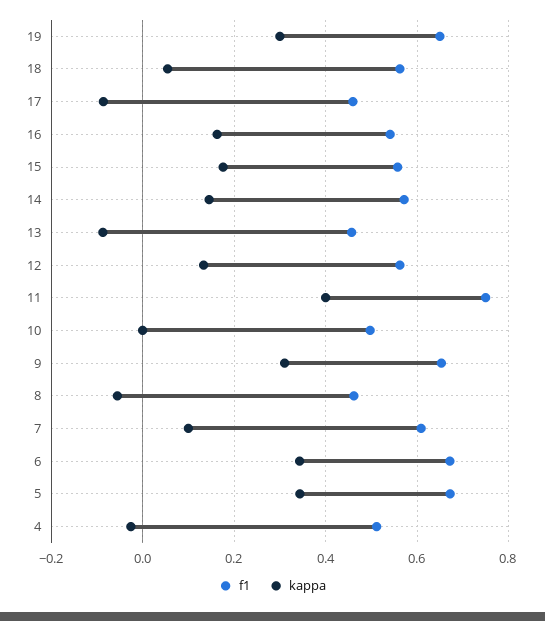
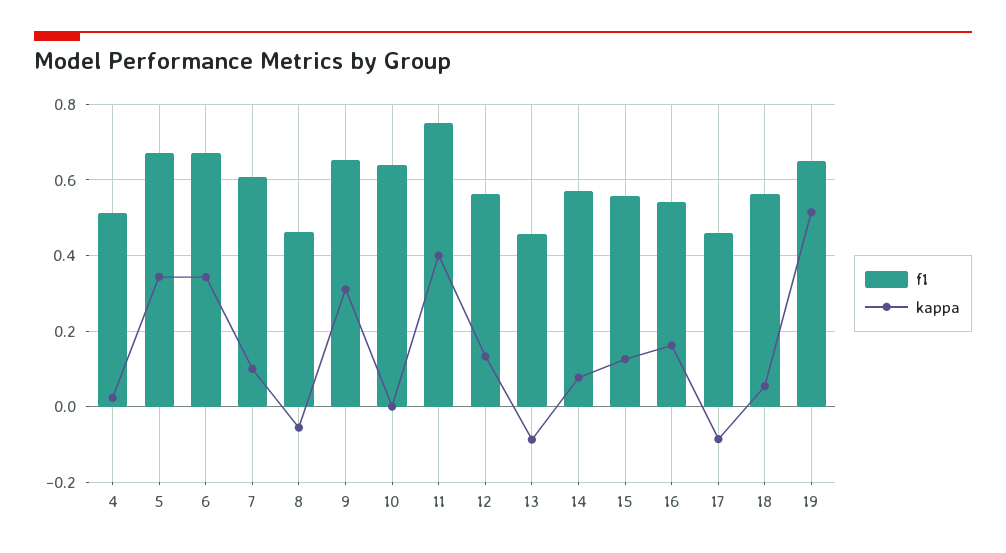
kappa, 19: 0.3 -> 0.52
kappa, 15: 0.18 -> 0.12
kappa, 14: 0.14 -> 0.08
f1, 10: 0.5 -> 0.64
kappa, 4: -0.02 -> 0.02

